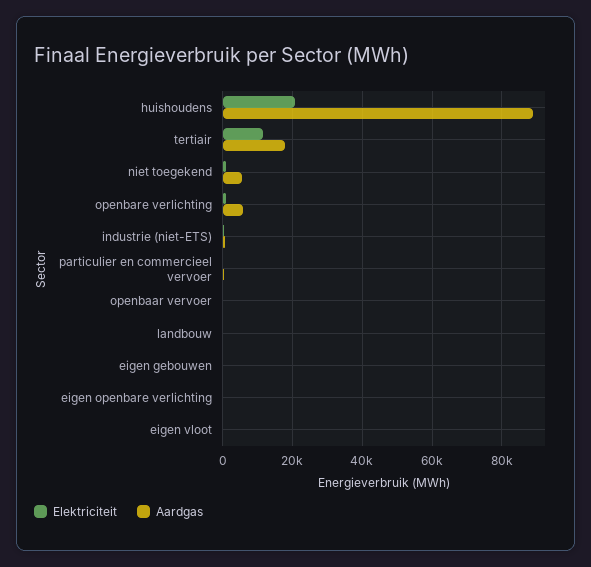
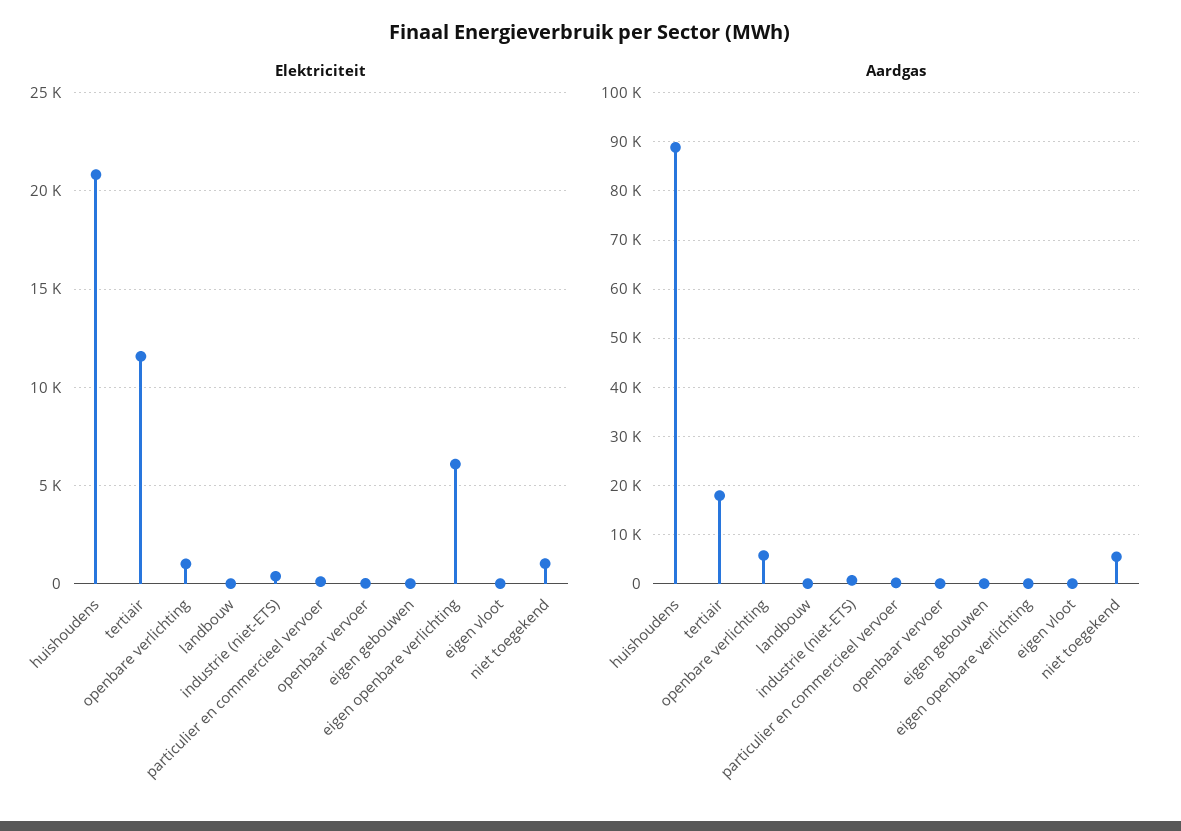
Elektriciteit, eigen openbare verlichting: 0 -> 6000

